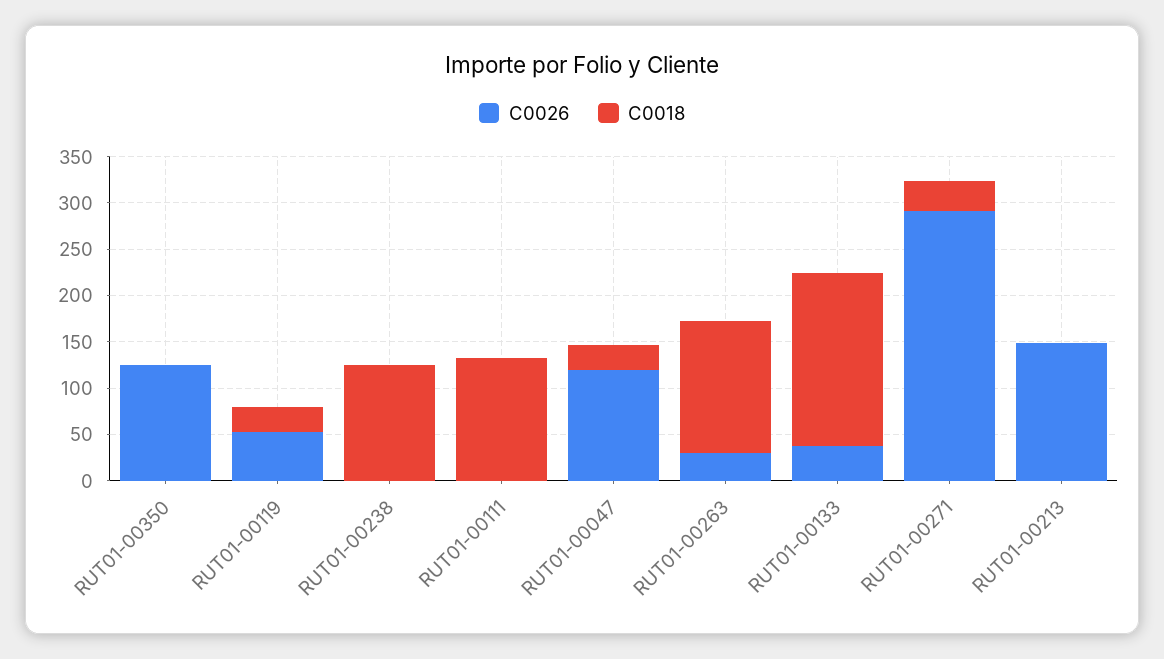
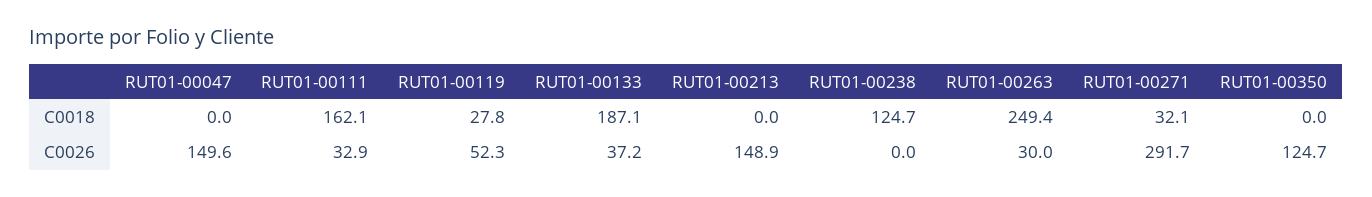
C0026, RUT01-00111: 0 -> 32.9
C0018, RUT01-00111: 130 -> 162.1
C0026, RUT01-00047: 120 -> 149.6
C0018, RUT01-00047: 30 -> 0
C0018, RUT01-00263: 140 -> 249.4

